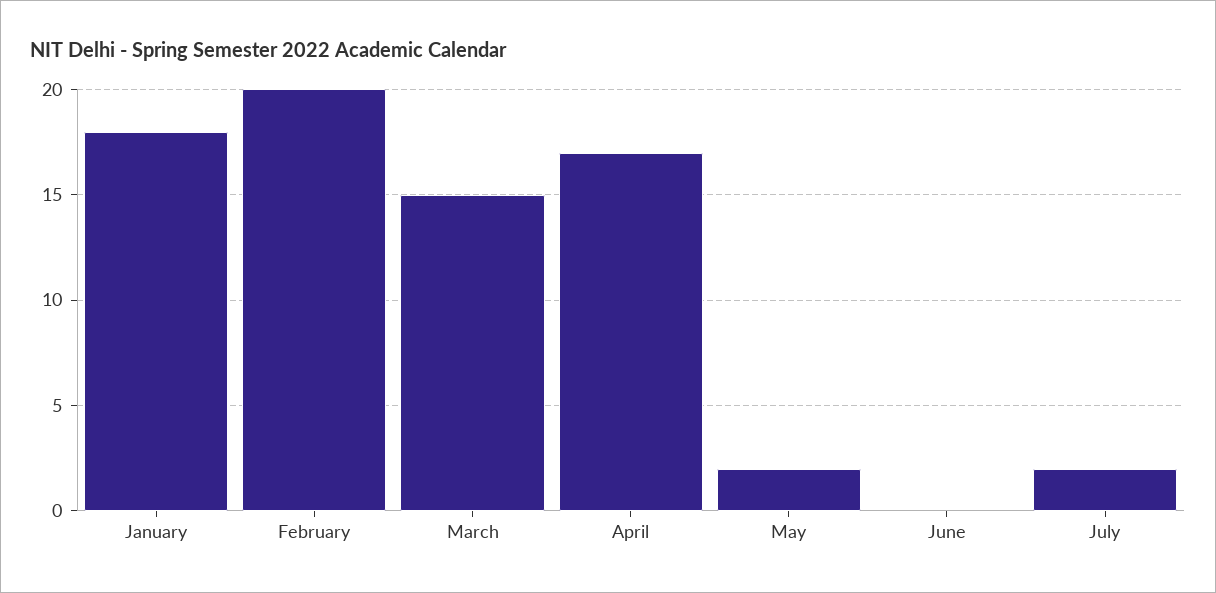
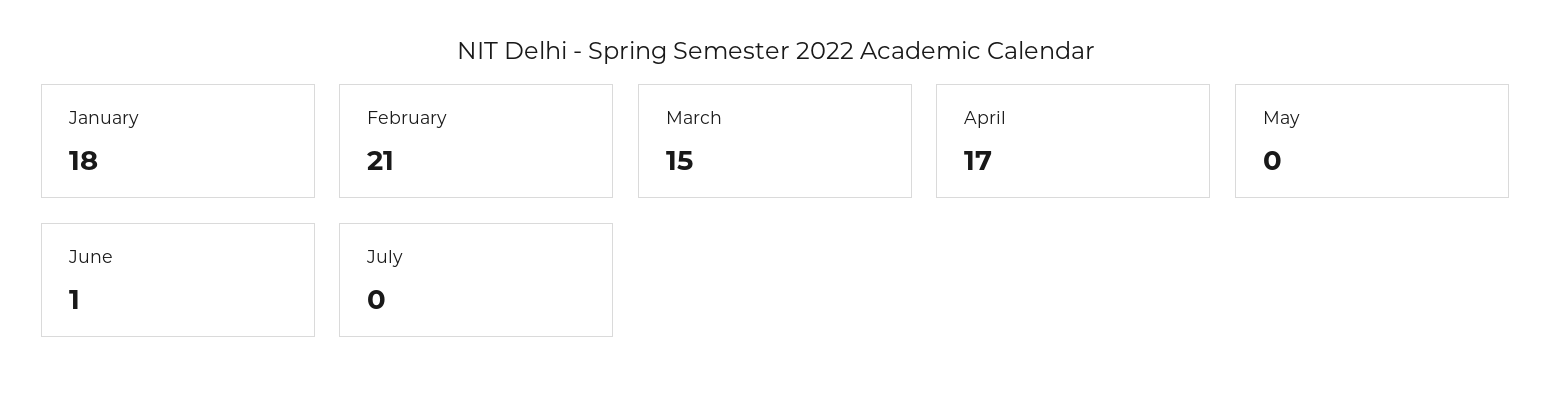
February: 20 -> 21
May: 2 -> 0
June: 0 -> 1
July: 2 -> 0

